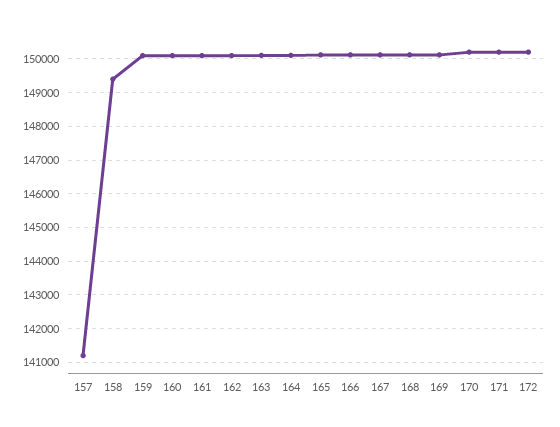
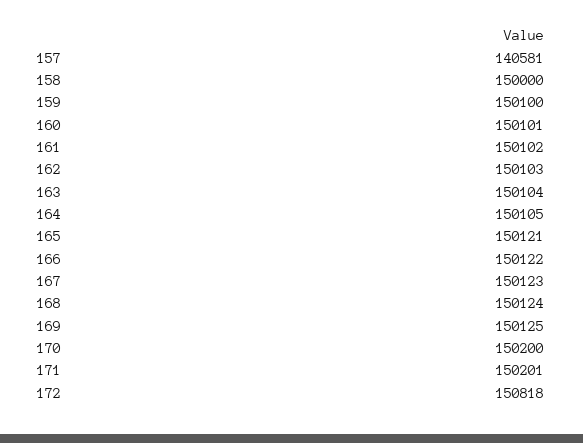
157: 141200 -> 140581
158: 149400 -> 150000
172: 150200 -> 150818

